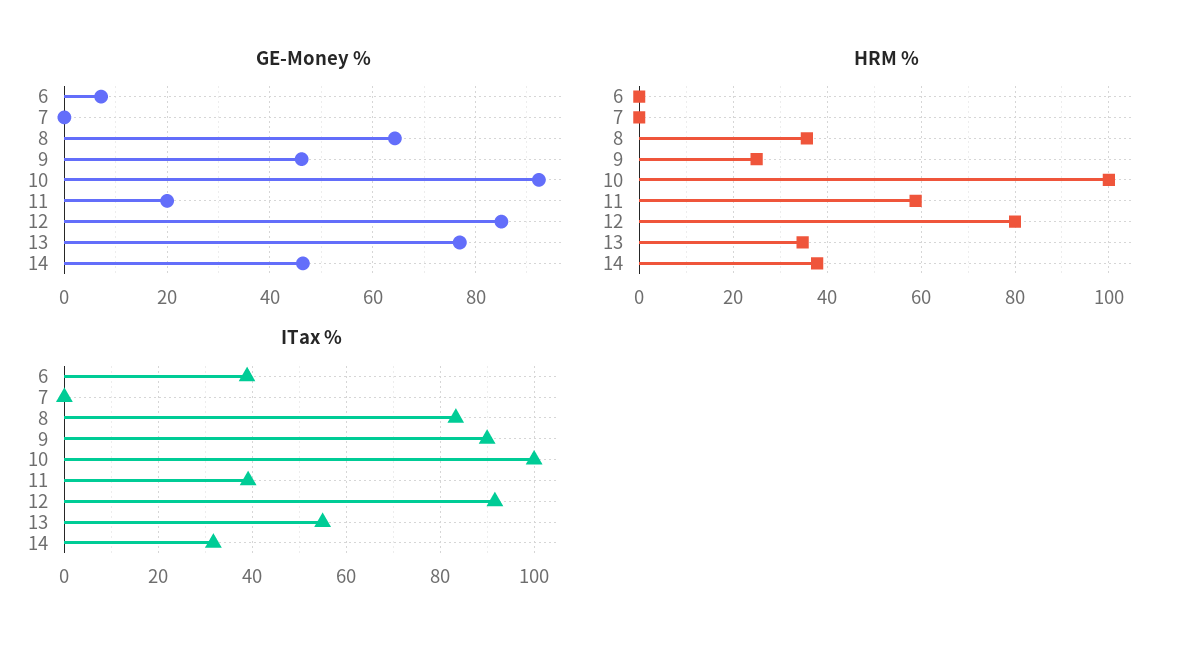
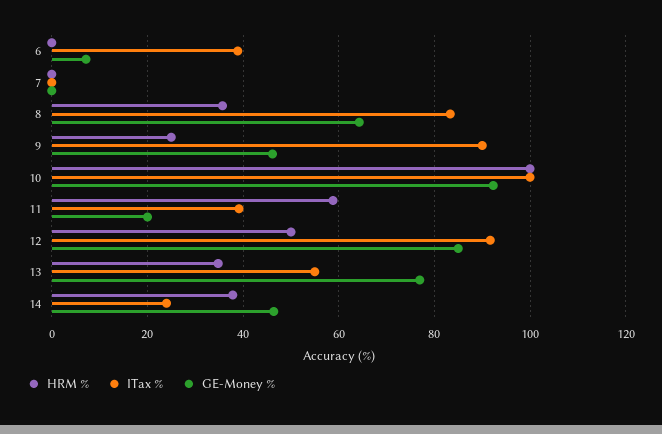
HRM %, 12: 80 -> 50
ITax %, 14: 32 -> 24

